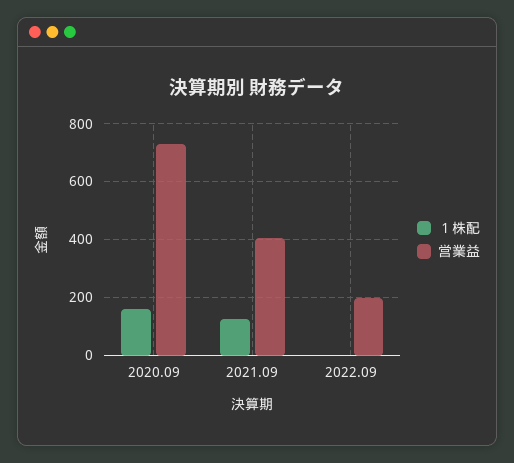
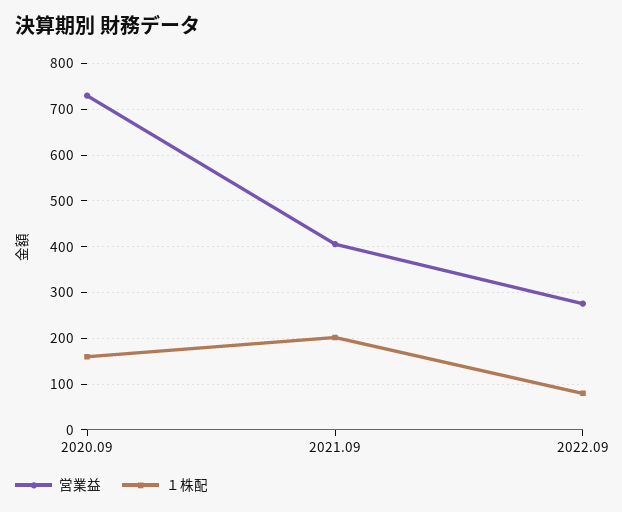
１株配, 2021.09: 125 -> 200
１株配, 2022.09: 0 -> 80
営業益, 2022.09: 200 -> 280

